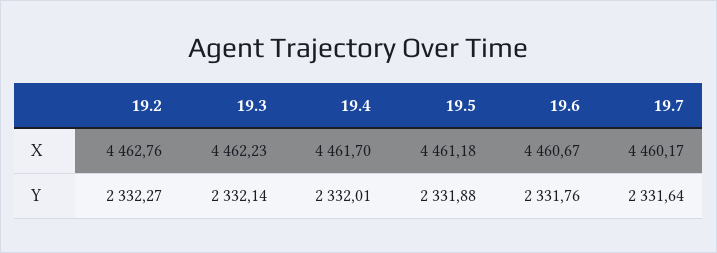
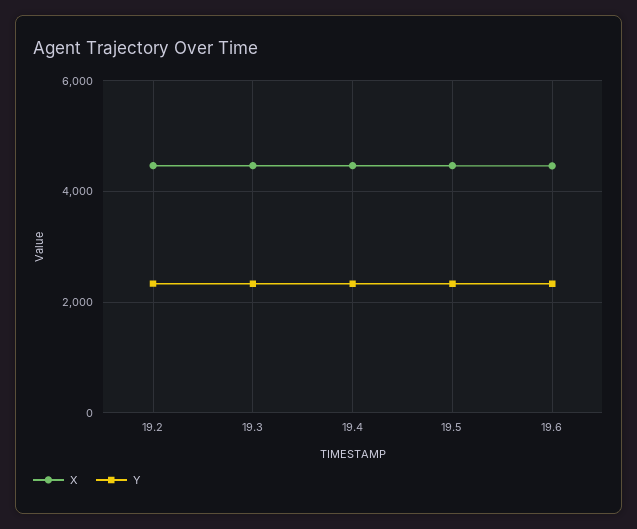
X, 19.7: 4460.17 -> none
Y, 19.7: 2331.64 -> none

